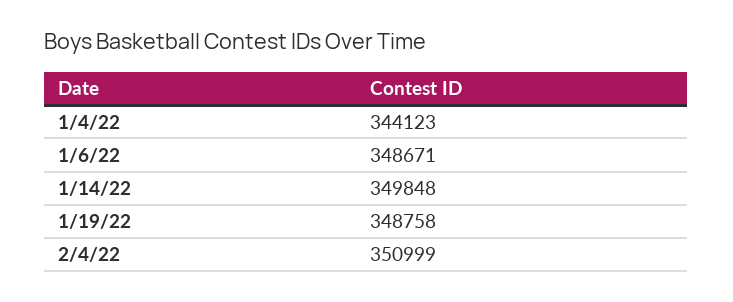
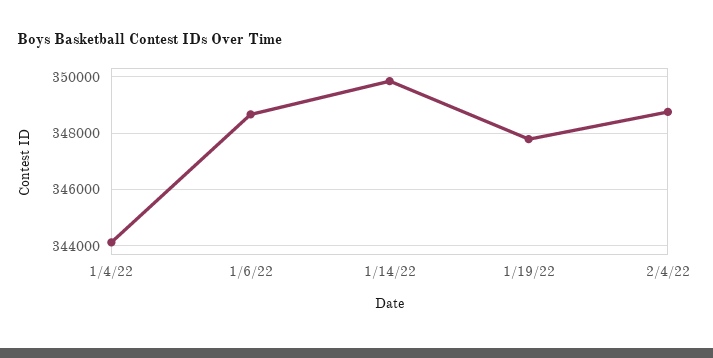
1/19/22: 348758 -> 347750
2/4/22: 350999 -> 348750

